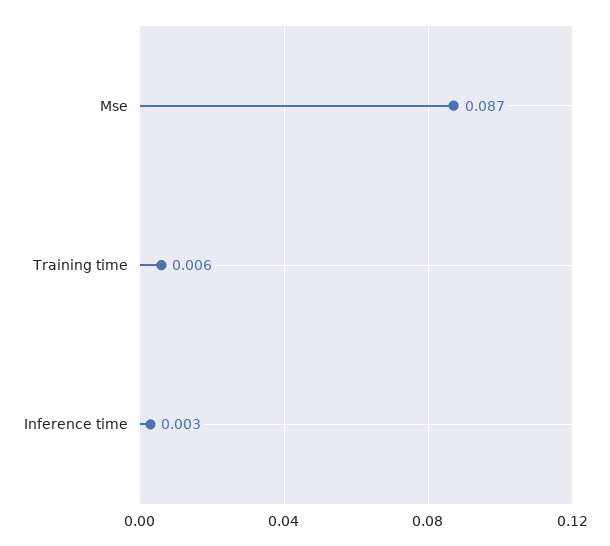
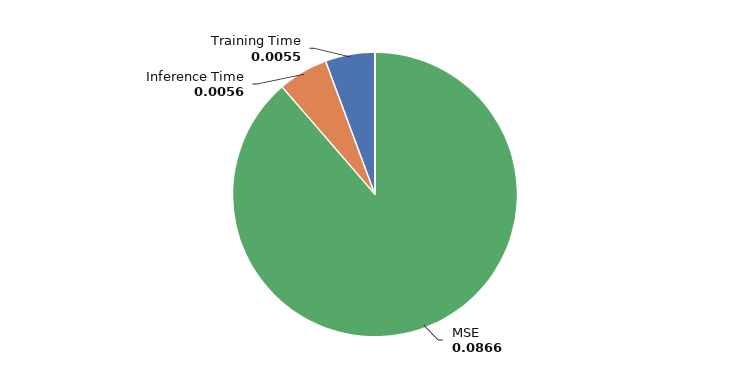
Inference time: 0.003 -> 0.0056

